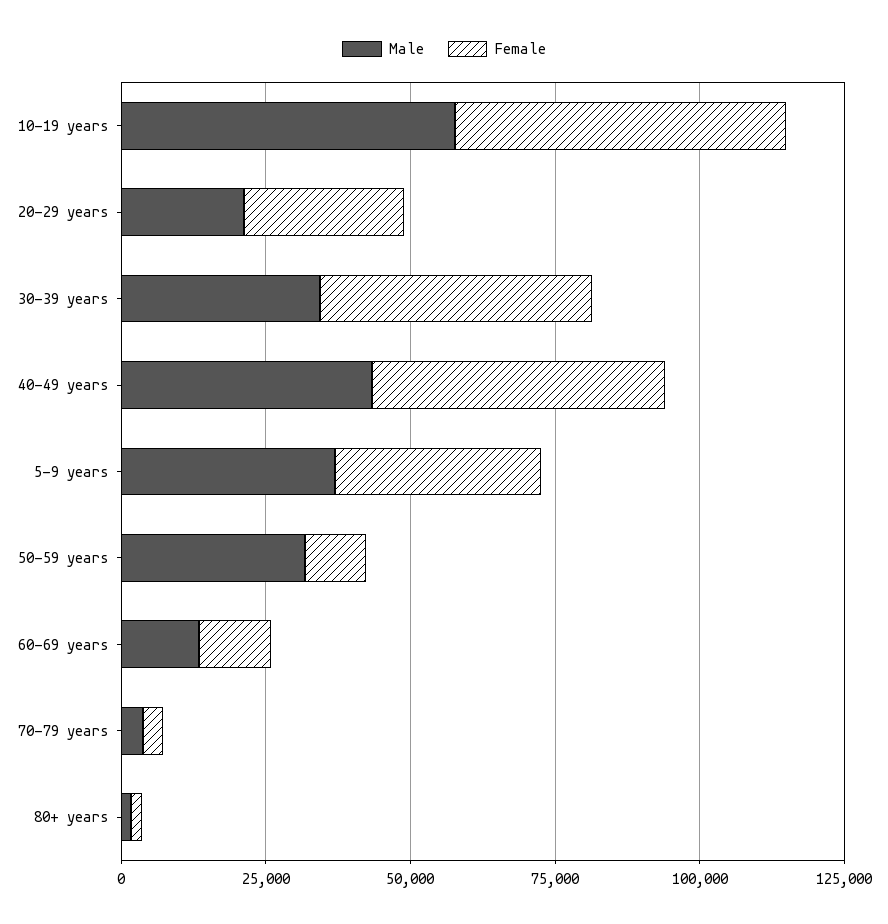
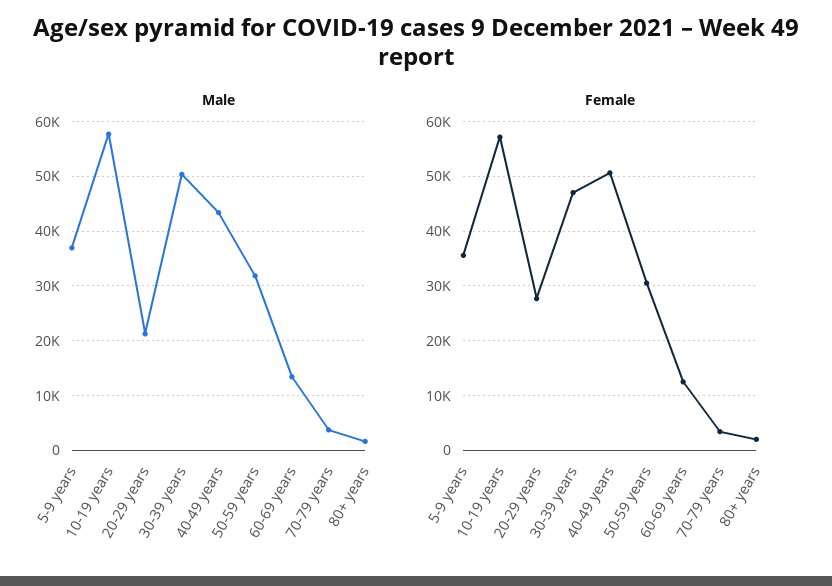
Male, 30-39 years: 35000 -> 50000
Female, 50-59 years: 10000 -> 30000

